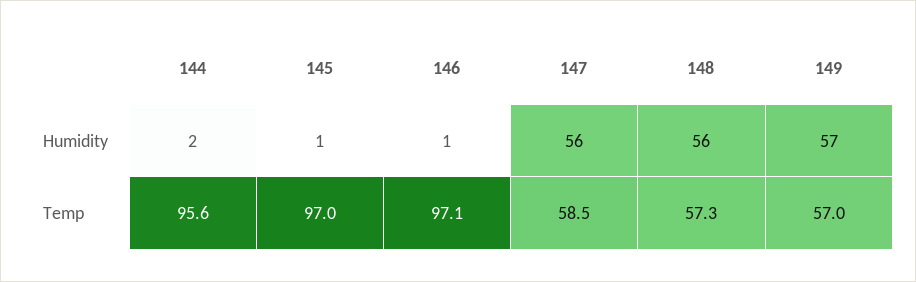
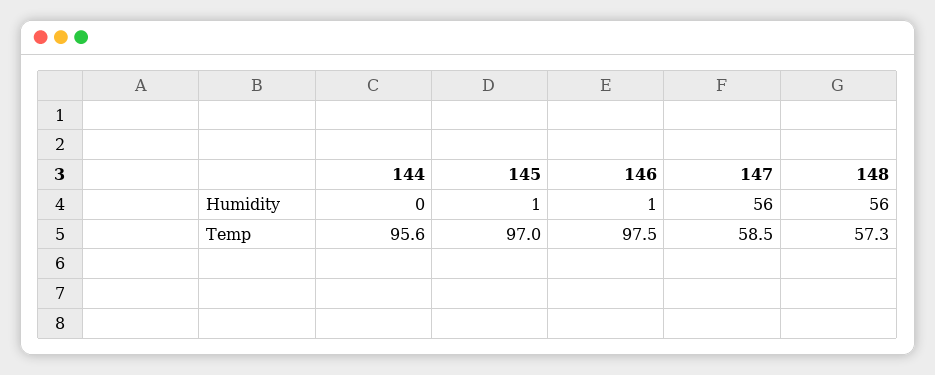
144, Humidity: 2 -> 0
149, Humidity: 57 -> none
146, Temp: 97.1 -> 97.5
149, Temp: 57 -> none

